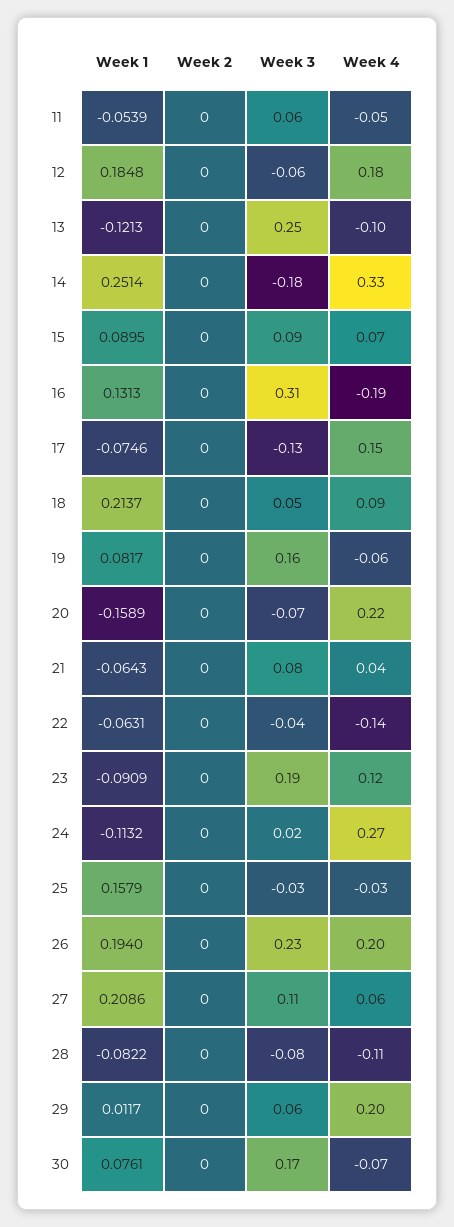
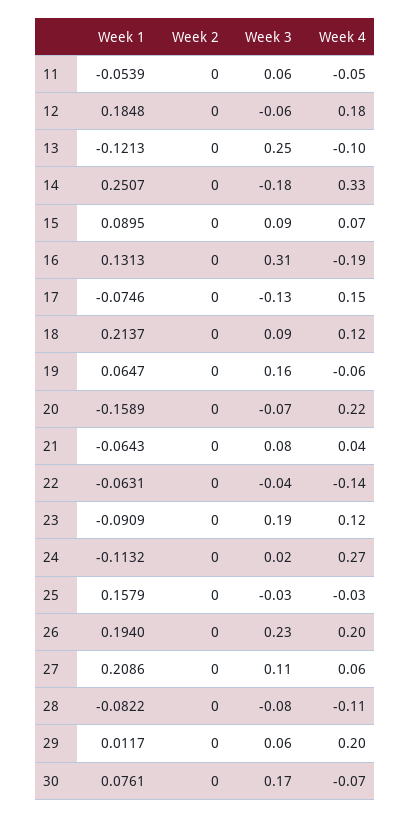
Week 1, 14: 0.2514 -> 0.2507
Week 3, 18: 0.05 -> 0.09
Week 4, 18: 0.09 -> 0.12
Week 1, 19: 0.0817 -> 0.0647

